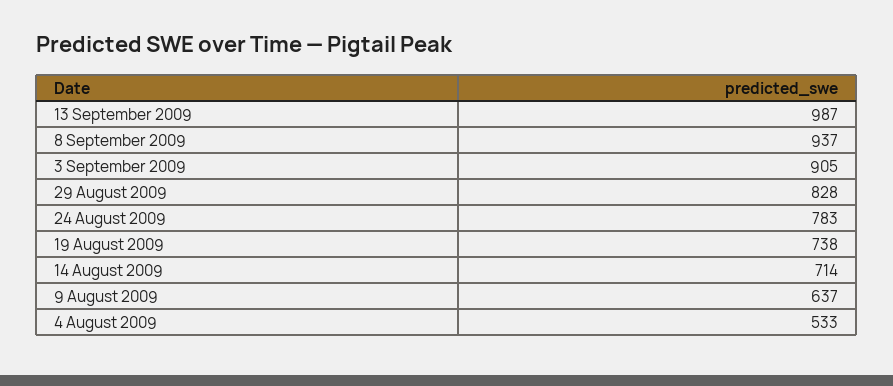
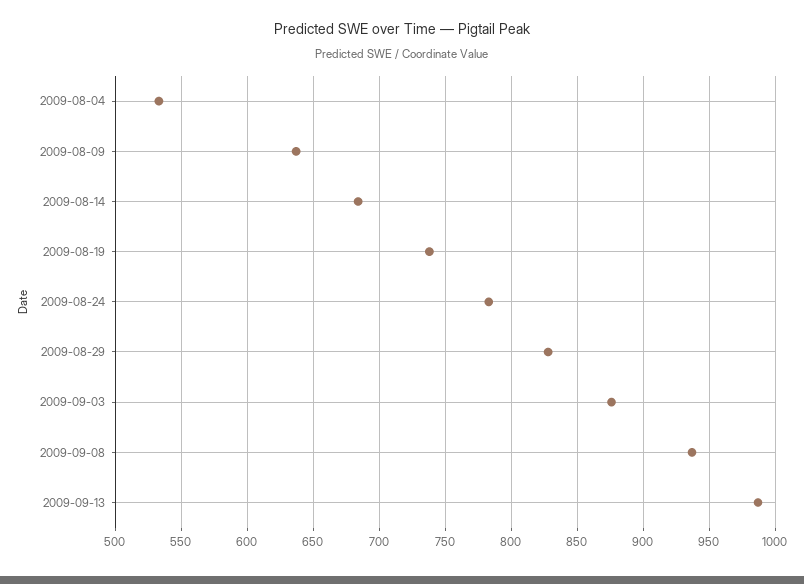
3 September 2009: 905 -> 875
14 August 2009: 714 -> 685

